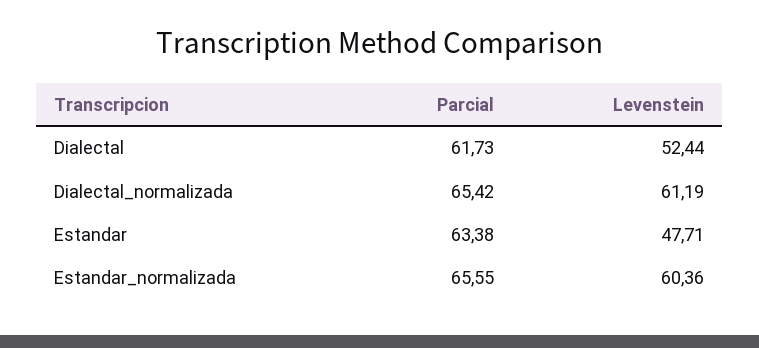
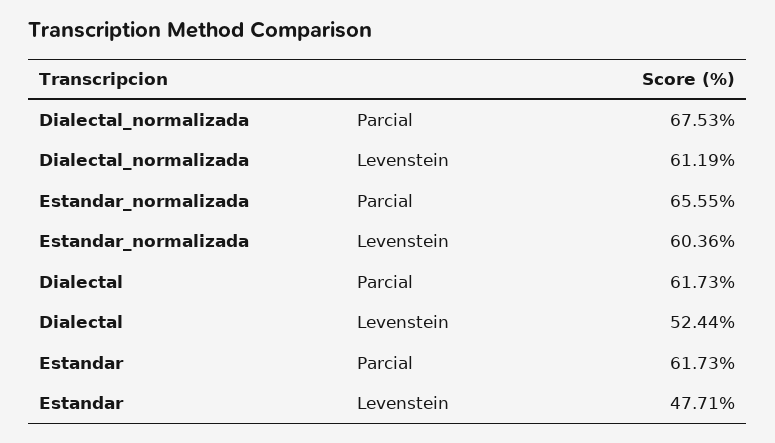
Parcial, Dialectal_normalizada: 65.42 -> 67.53
Parcial, Estandar: 63.38 -> 61.73

